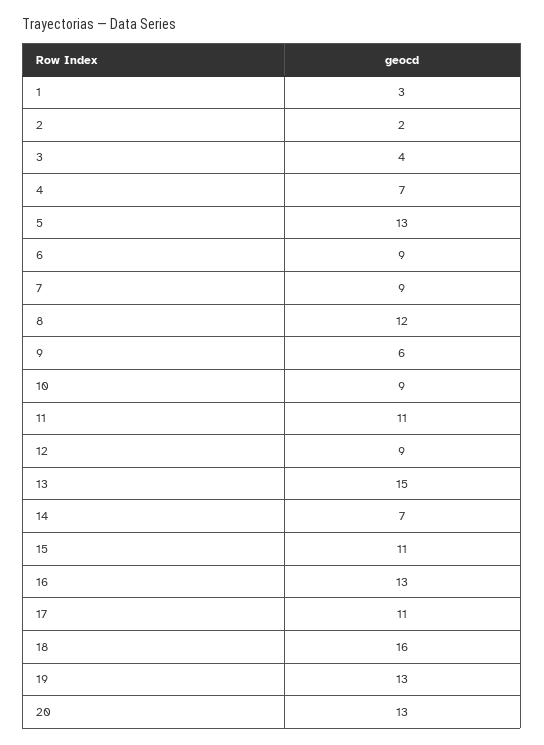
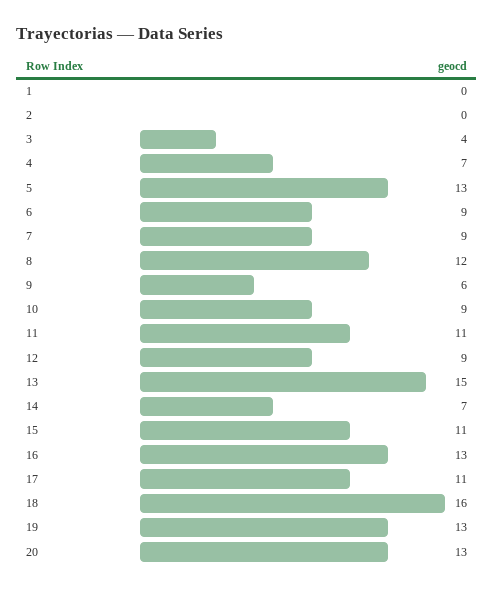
1: 3 -> 0
2: 2 -> 0

